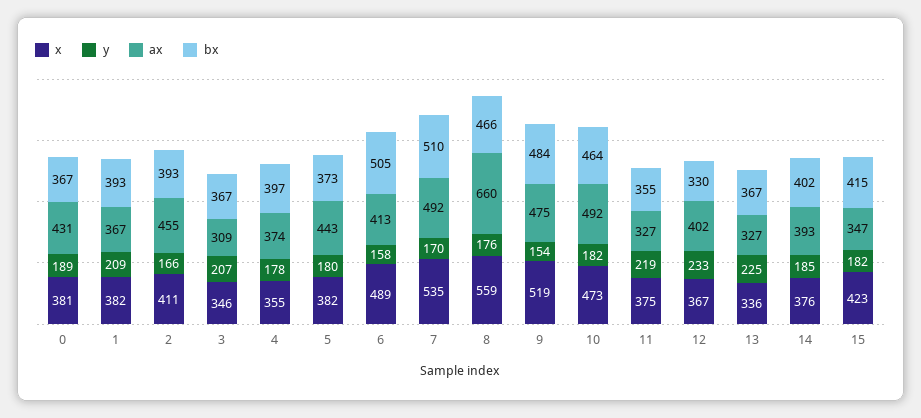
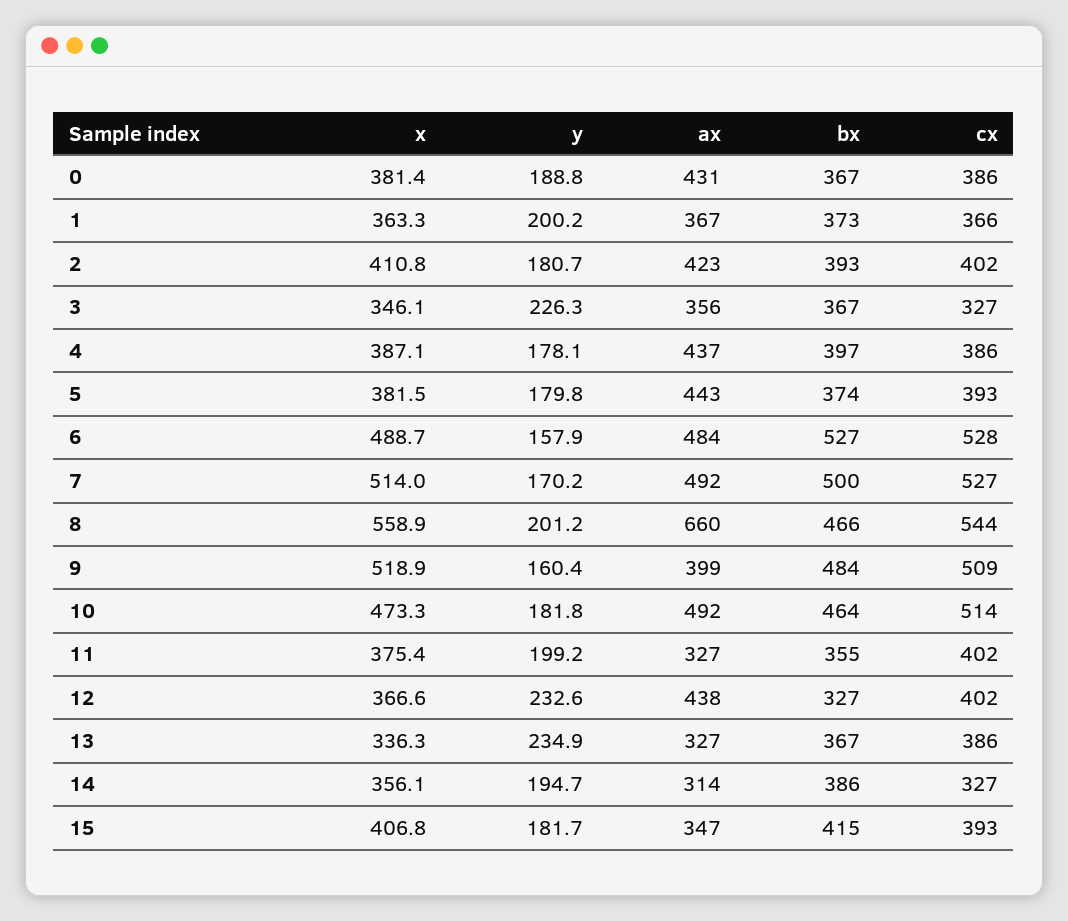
x, 1: 382 -> 363.3
y, 1: 209 -> 200.2
bx, 1: 393 -> 373
y, 2: 166 -> 180.7
ax, 2: 455 -> 423
y, 3: 207 -> 226.3
ax, 3: 309 -> 356
x, 4: 355 -> 387.1
ax, 4: 374 -> 437
bx, 5: 373 -> 374
ax, 6: 413 -> 484
bx, 6: 505 -> 527
x, 7: 535 -> 514
bx, 7: 510 -> 500
y, 8: 176 -> 201.2
y, 9: 154 -> 160.4
ax, 9: 475 -> 399
y, 11: 219 -> 199.2
ax, 12: 402 -> 438
bx, 12: 330 -> 327
y, 13: 225 -> 234.9
x, 14: 376 -> 356.1
y, 14: 185 -> 194.7
ax, 14: 393 -> 314
bx, 14: 402 -> 386
x, 15: 423 -> 406.8
cx, 0: none -> 386
cx, 1: none -> 366
cx, 2: none -> 402
cx, 3: none -> 327
cx, 4: none -> 386
cx, 5: none -> 393
cx, 6: none -> 528
cx, 7: none -> 527
cx, 8: none -> 544
cx, 9: none -> 509
cx, 10: none -> 514
cx, 11: none -> 402
cx, 12: none -> 402
cx, 13: none -> 386
cx, 14: none -> 327
cx, 15: none -> 393

